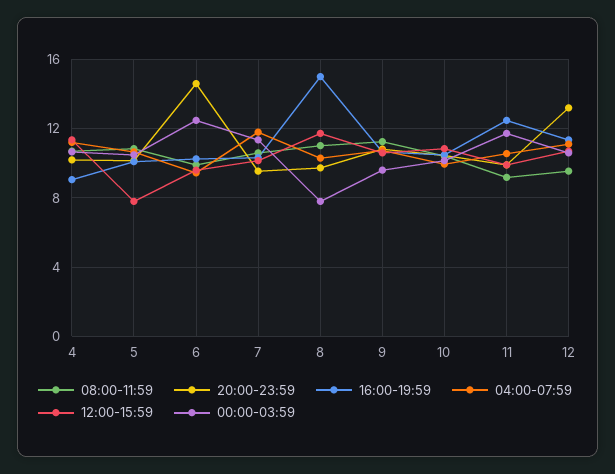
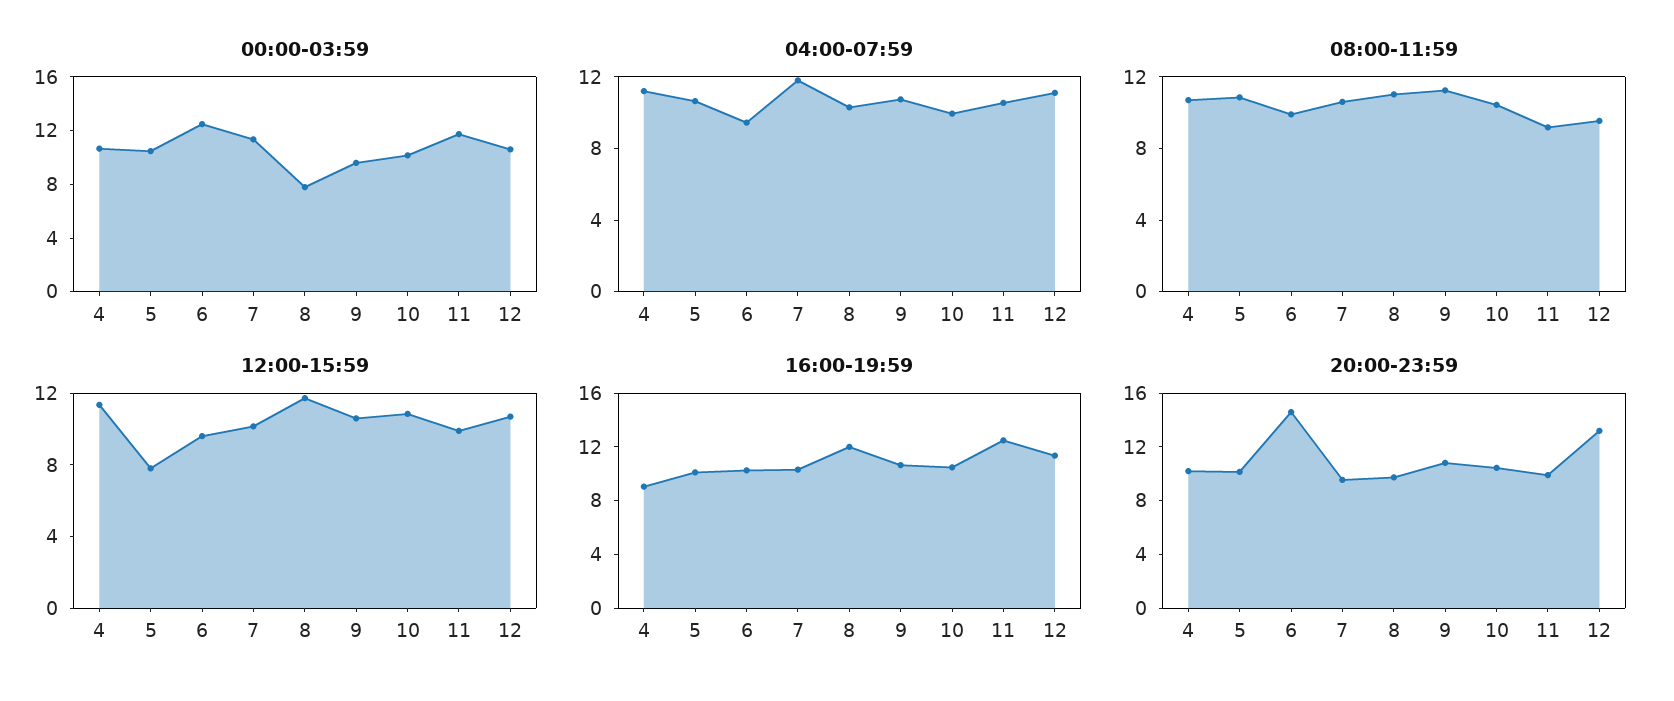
16:00-19:59, 8: 15 -> 12

